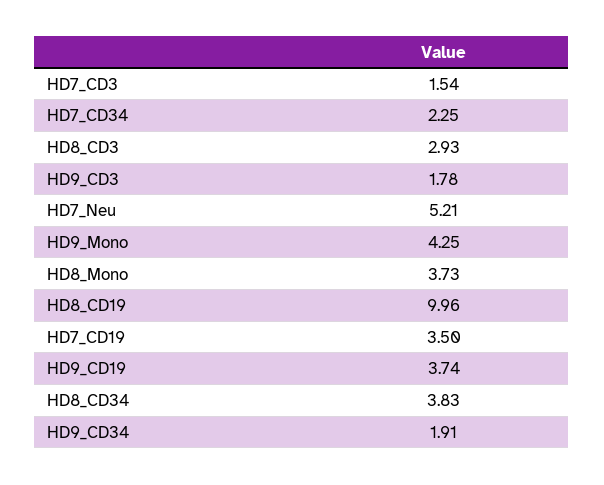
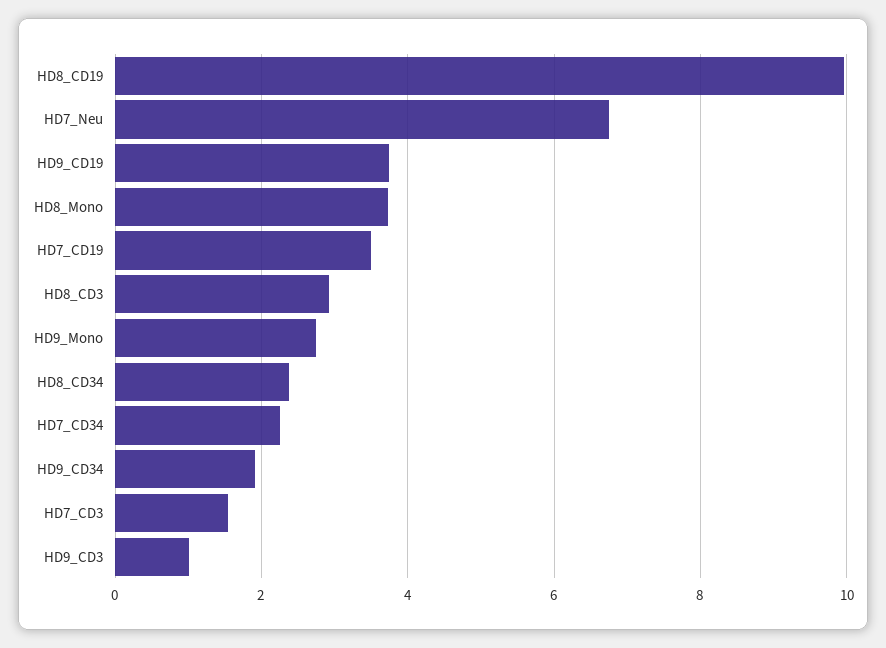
HD9_CD3: 1.78 -> 1
HD7_Neu: 5.21 -> 6.8
HD9_Mono: 4.25 -> 2.8
HD8_CD34: 3.83 -> 2.4

